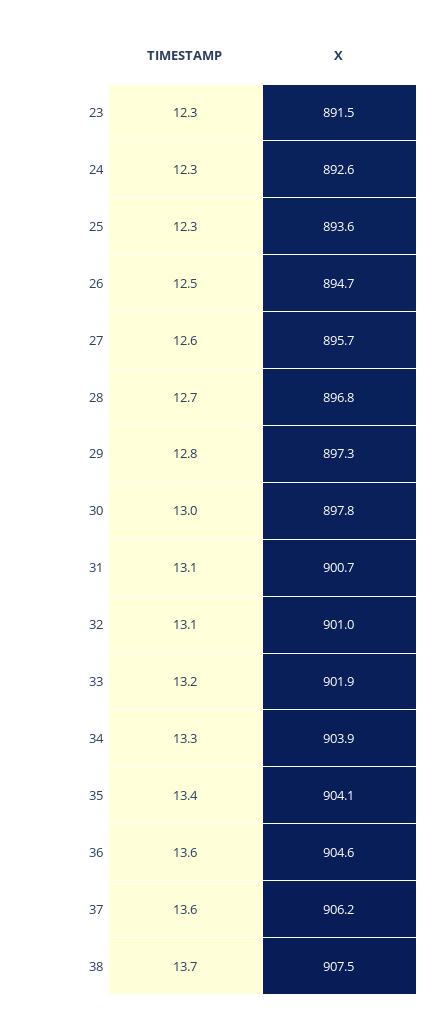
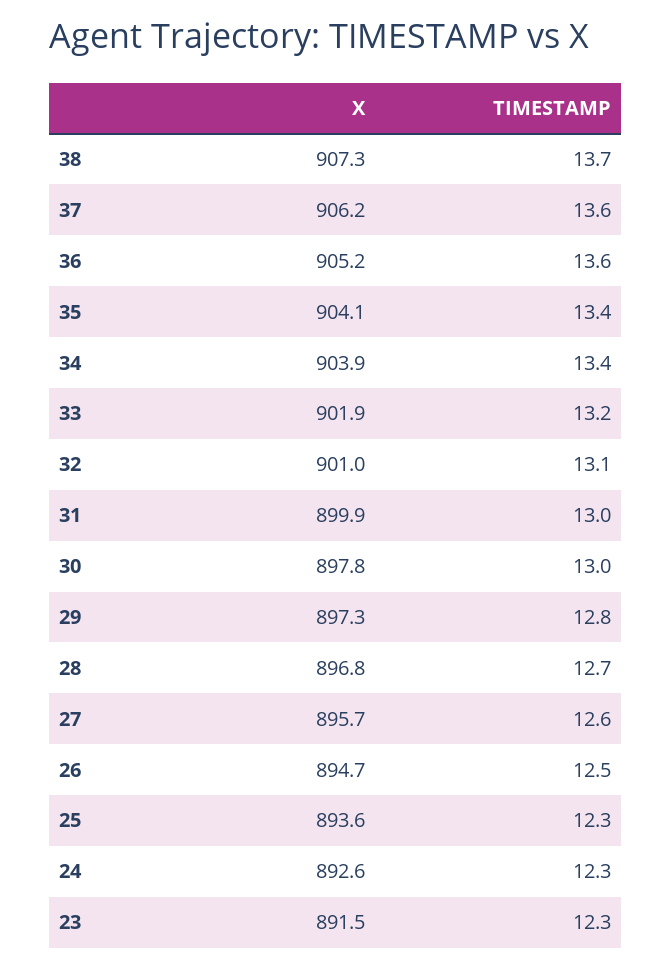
TIMESTAMP, 31: 13.1 -> 13
X, 31: 900.7 -> 899.9
TIMESTAMP, 34: 13.3 -> 13.4
X, 36: 904.6 -> 905.2
X, 38: 907.5 -> 907.3

